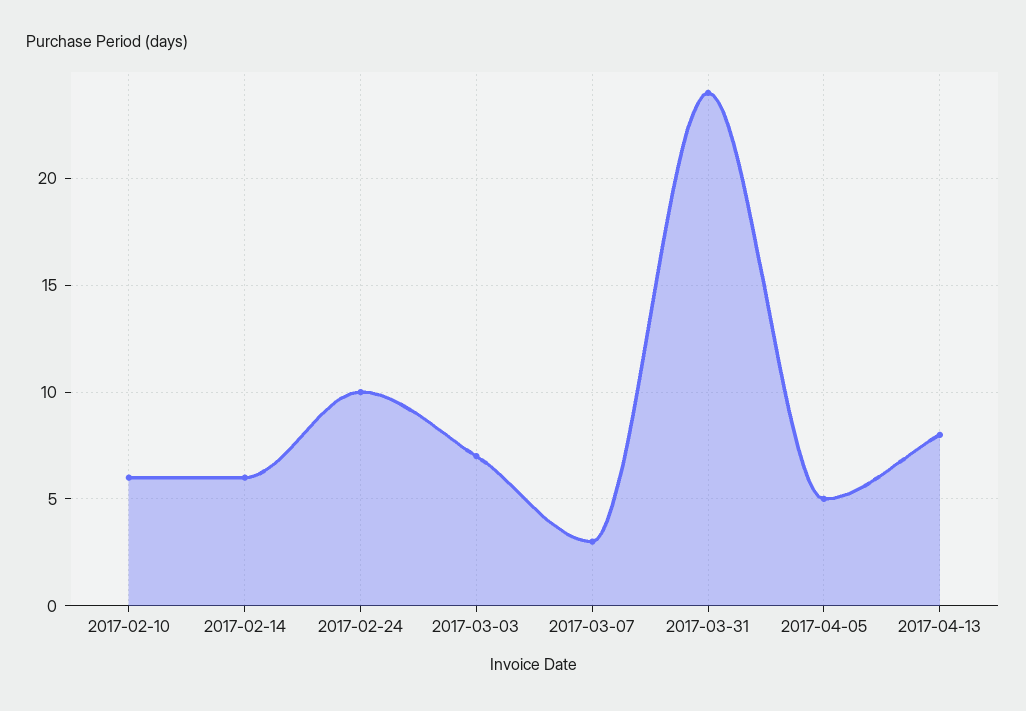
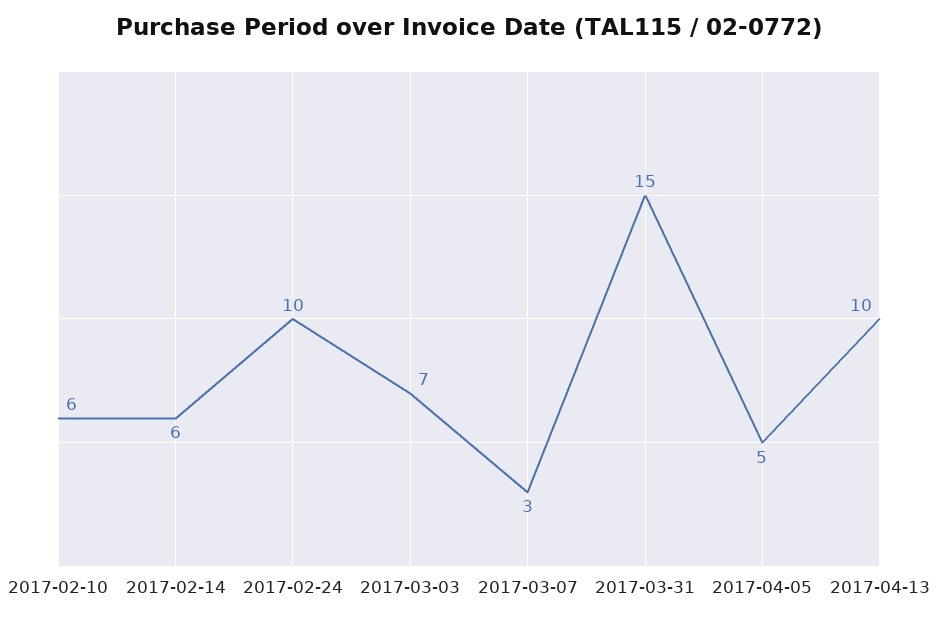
2017-03-31: 24 -> 15
2017-04-13: 8 -> 10

